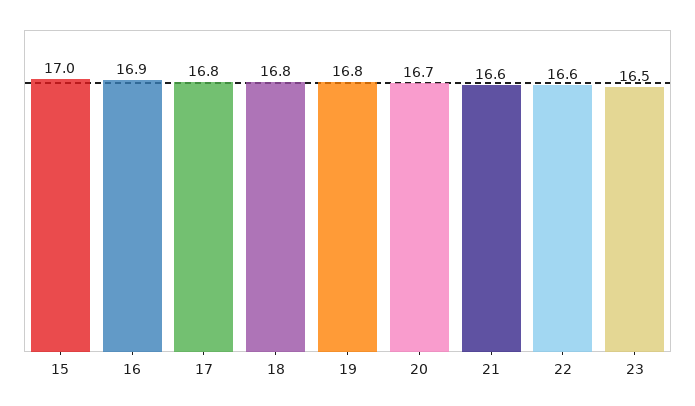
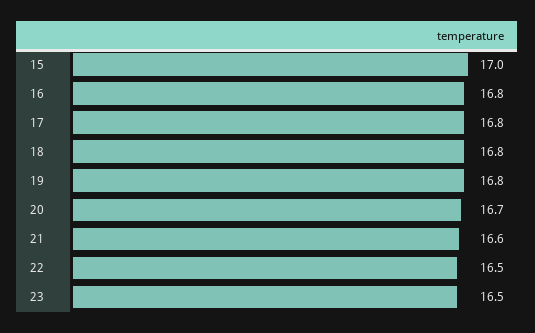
16: 16.9 -> 16.8
22: 16.6 -> 16.5

